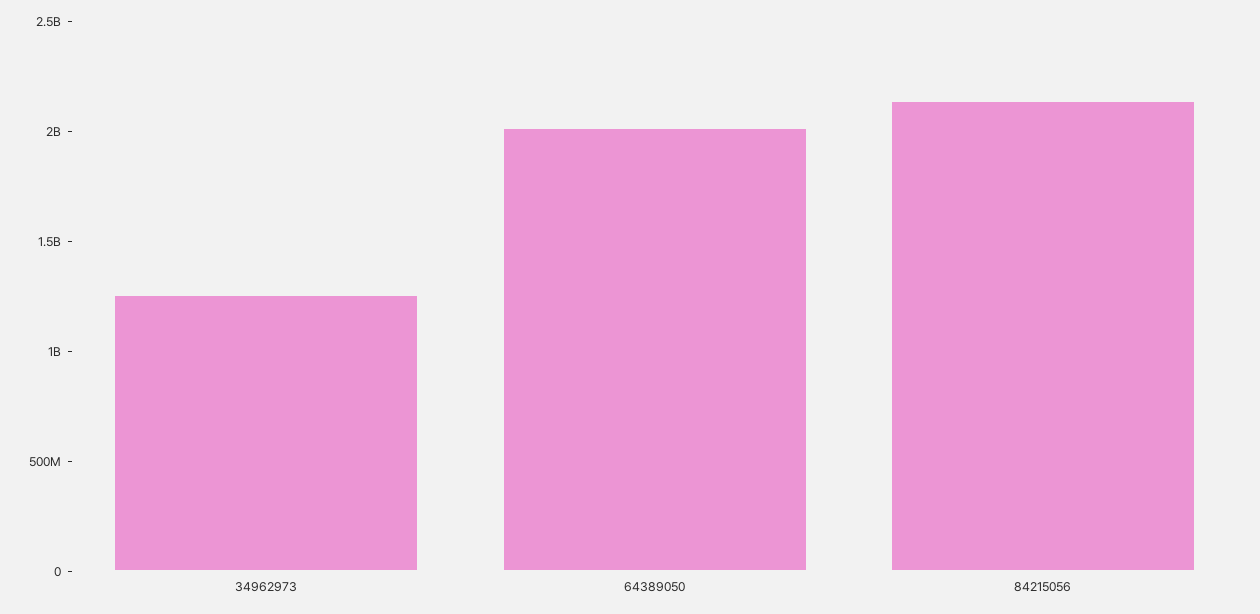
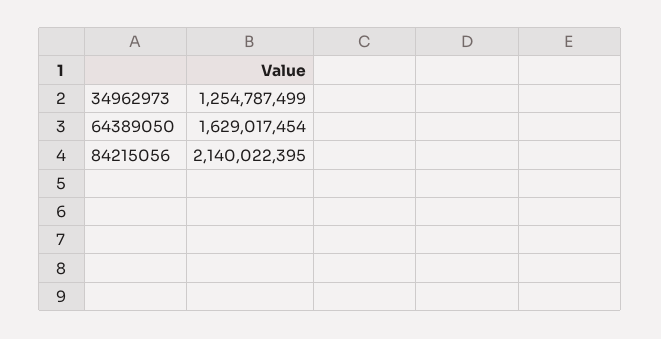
64389050: 2000000000 -> 1629017454

